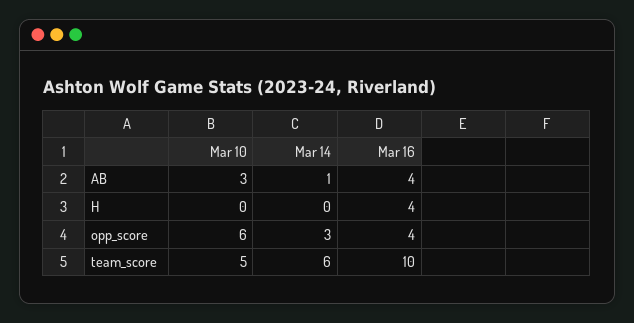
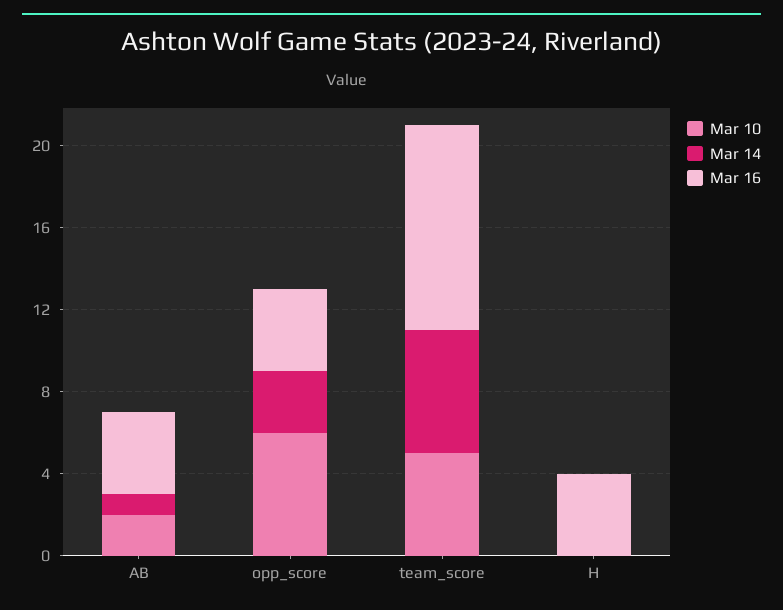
Mar 10, AB: 3 -> 2

